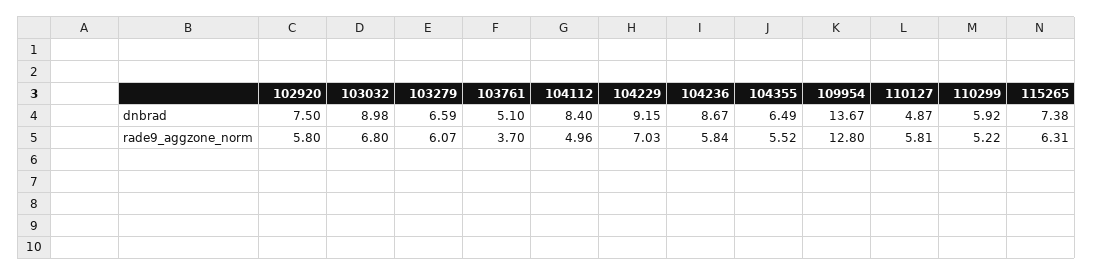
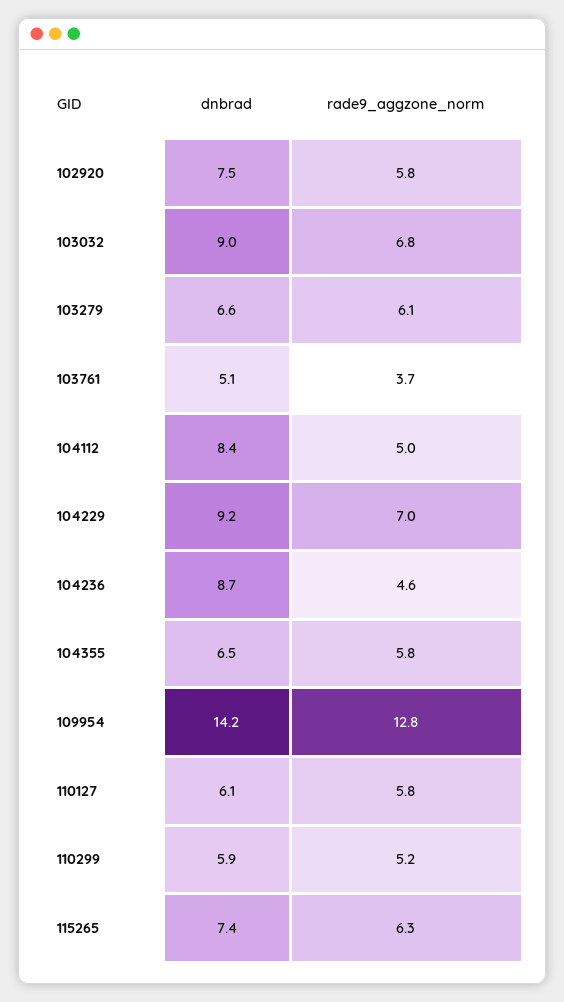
109954, dnbrad: 13.67 -> 14.2
110127, dnbrad: 4.87 -> 6.1
104236, rade9_aggzone_norm: 5.84 -> 4.6
104355, rade9_aggzone_norm: 5.52 -> 5.8

